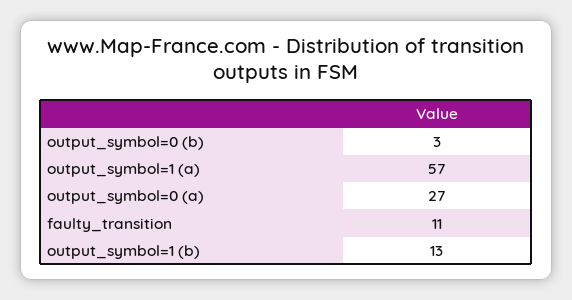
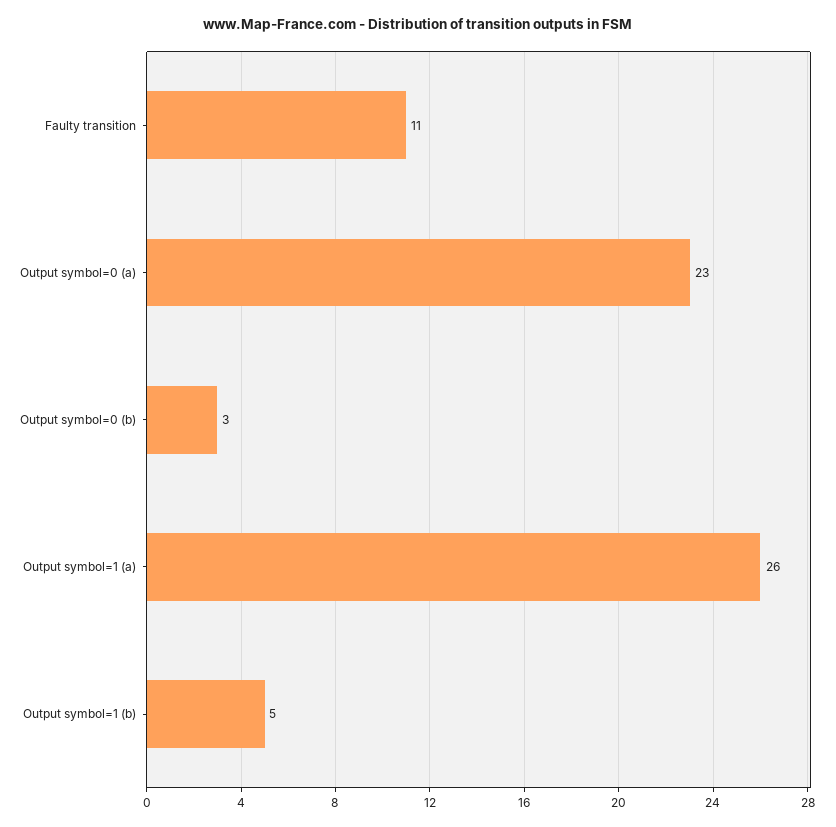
output_symbol=1 (a): 57 -> 26
output_symbol=0 (a): 27 -> 23
output_symbol=1 (b): 13 -> 5

